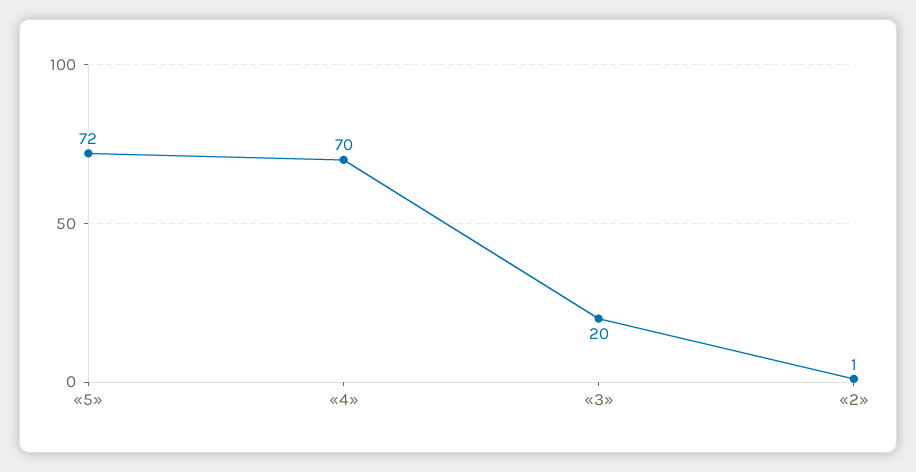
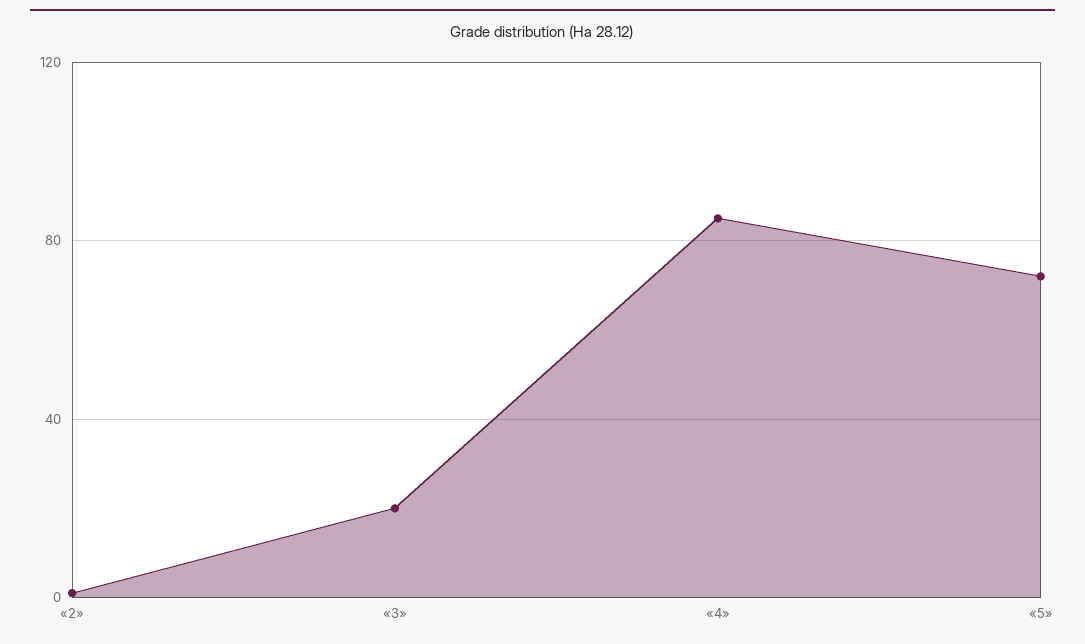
«4»: 70 -> 85

